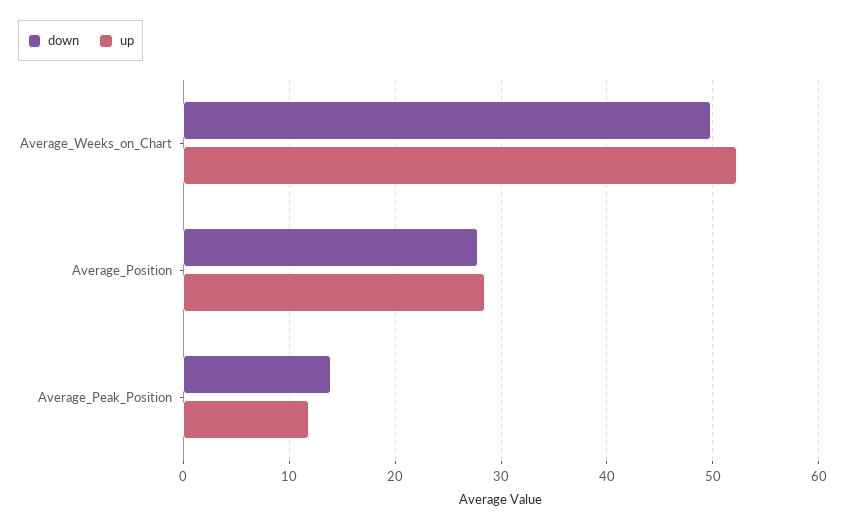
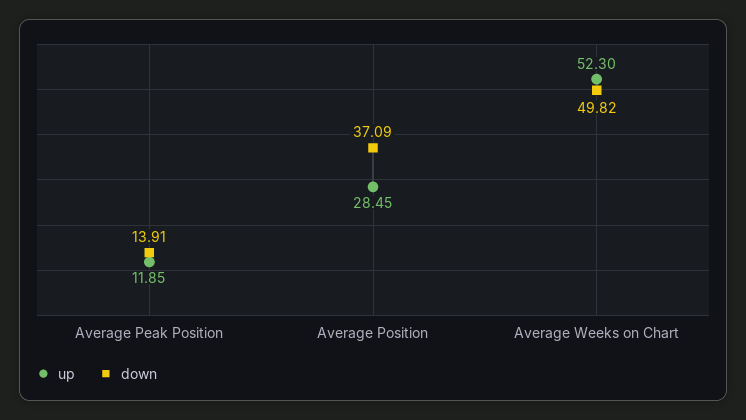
down, Average_Position: 28 -> 37.09

